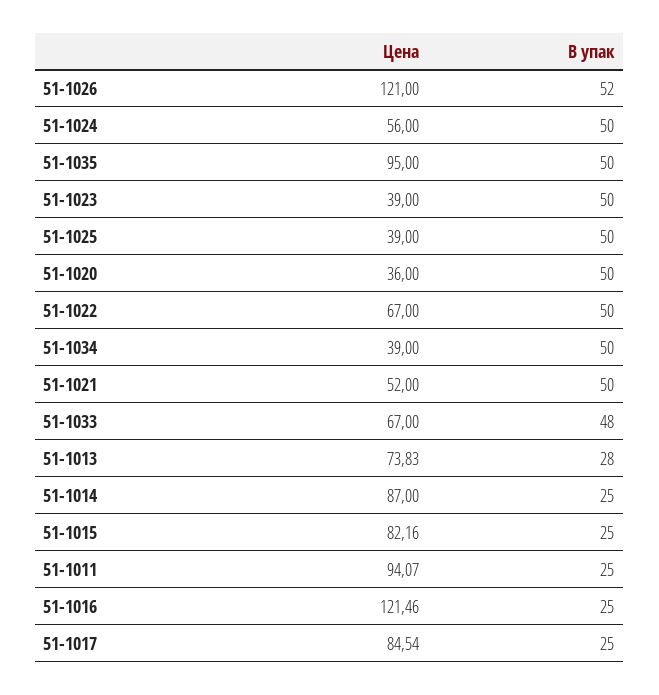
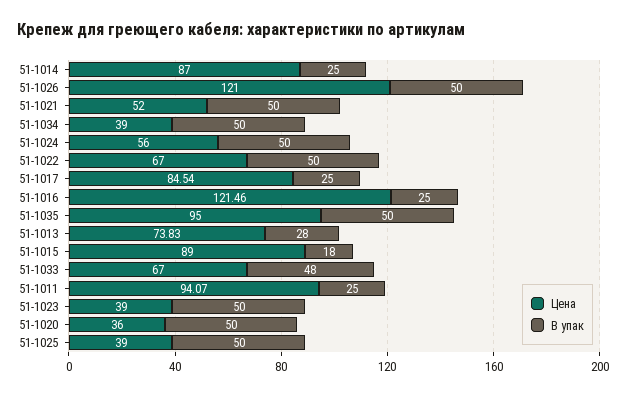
В упак, 51-1026: 52 -> 50
Цена, 51-1015: 82.16 -> 89
В упак, 51-1015: 25 -> 18

